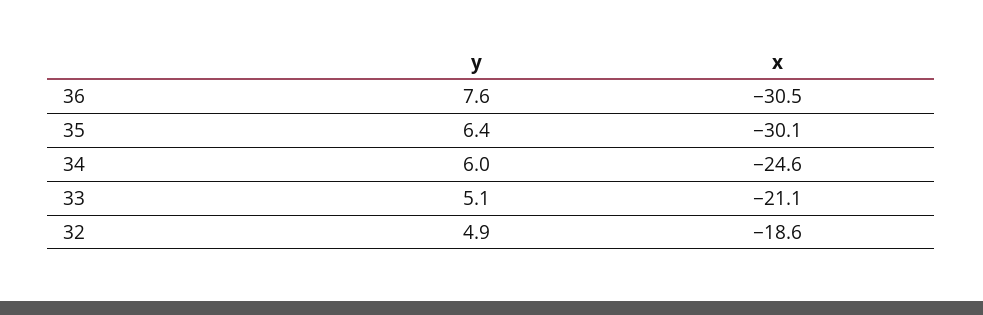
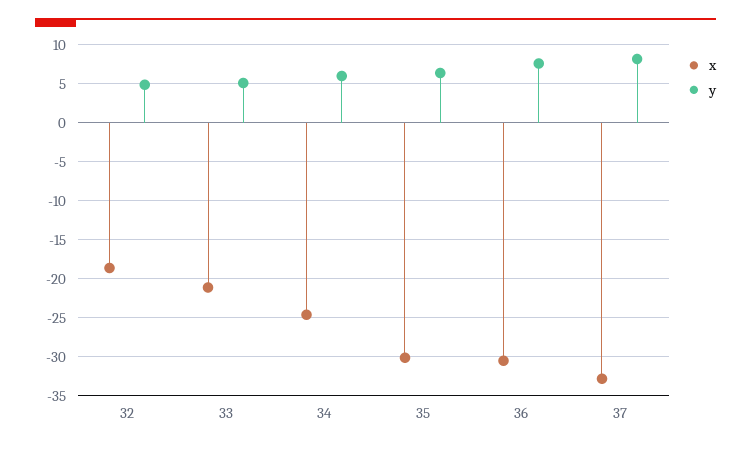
x, 37: none -> -33
y, 37: none -> 8

